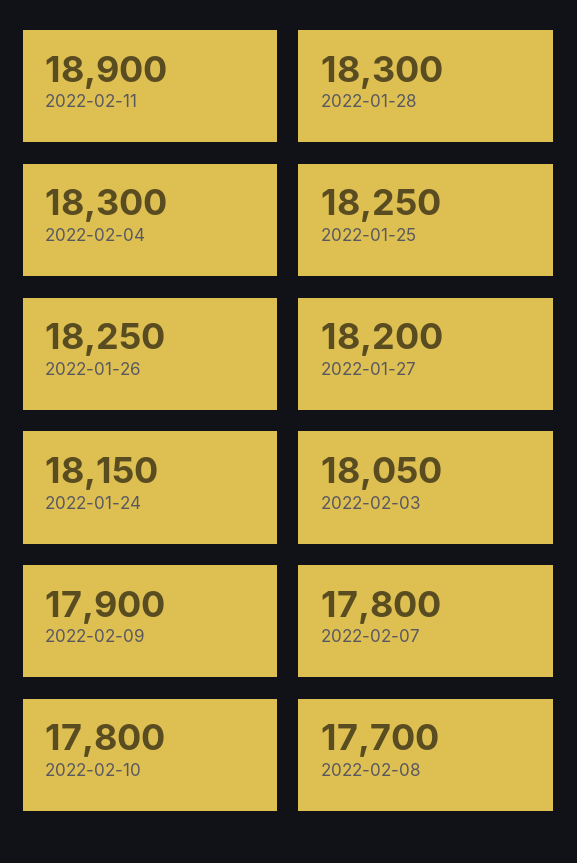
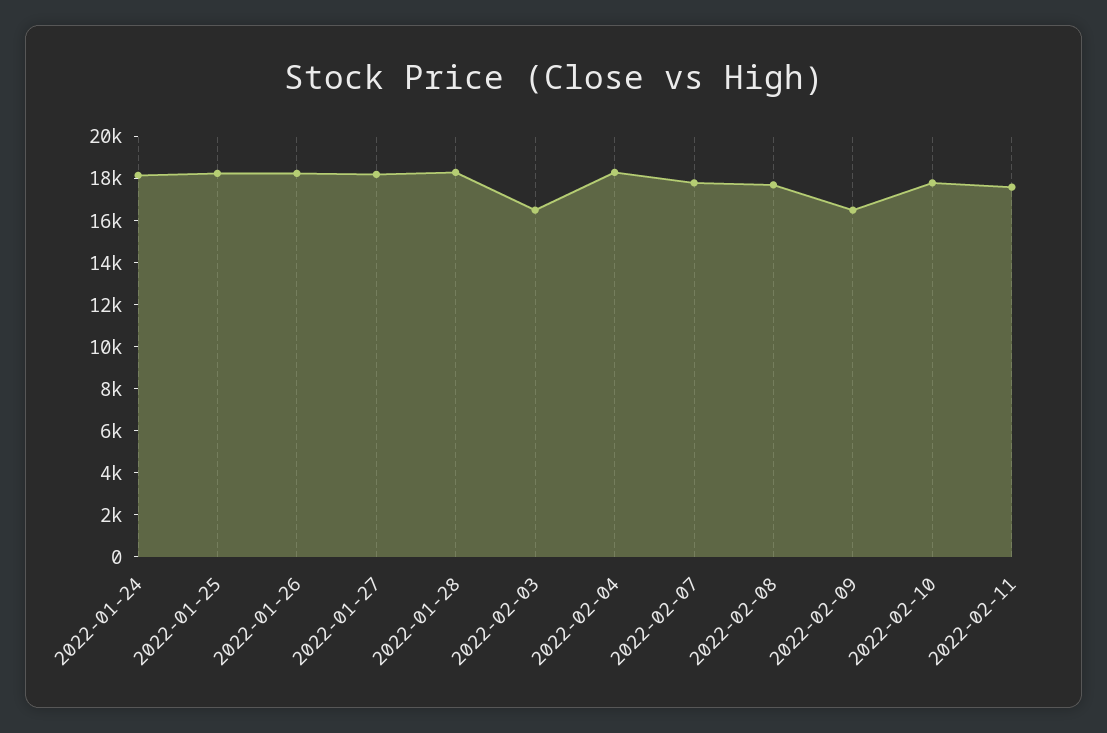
2022-02-11: 18900 -> 17500
2022-02-03: 18050 -> 16500
2022-02-09: 17900 -> 16500

